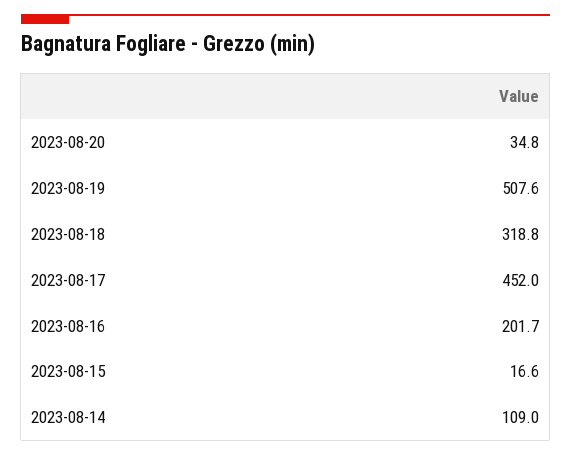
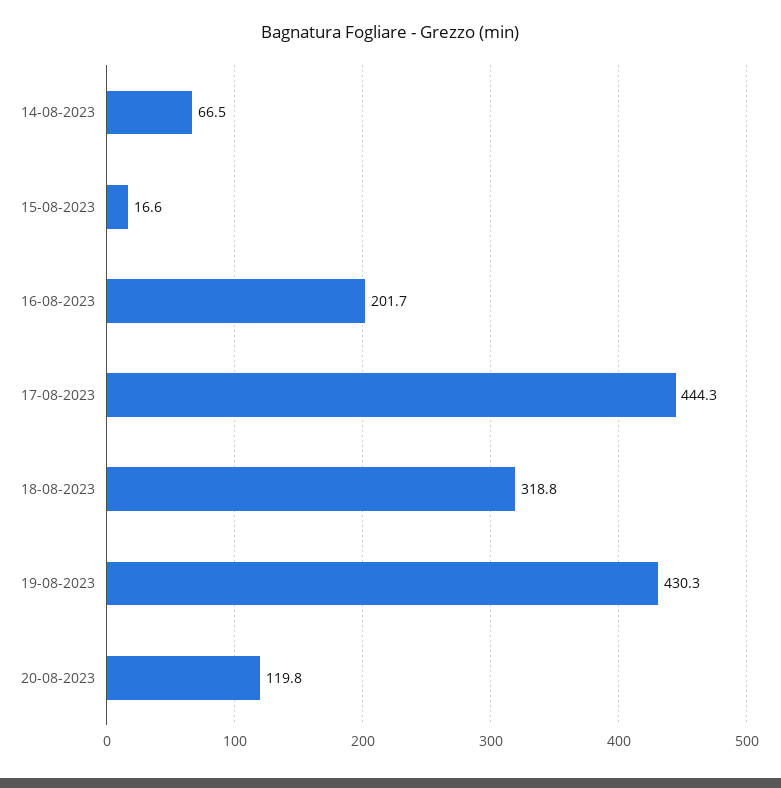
2023-08-20: 34.8 -> 119.8
2023-08-19: 507.6 -> 430.3
2023-08-17: 452 -> 444.3
2023-08-14: 109 -> 66.5

